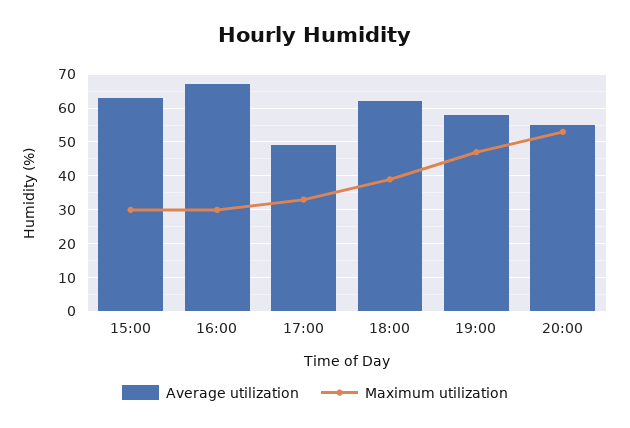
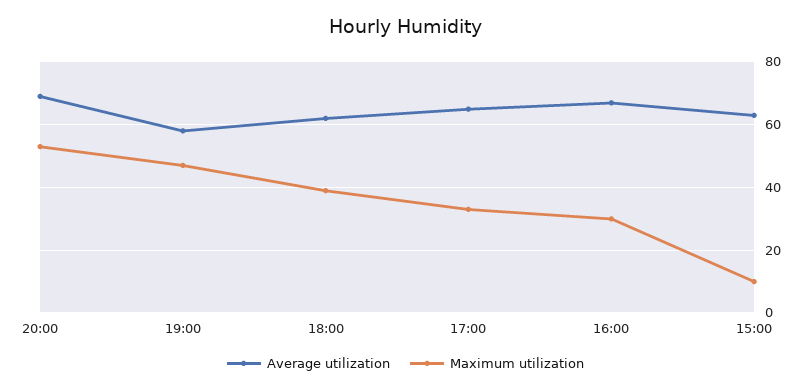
Maximum utilization, 15:00: 30 -> 10
Average utilization, 17:00: 50 -> 65
Average utilization, 20:00: 55 -> 70

